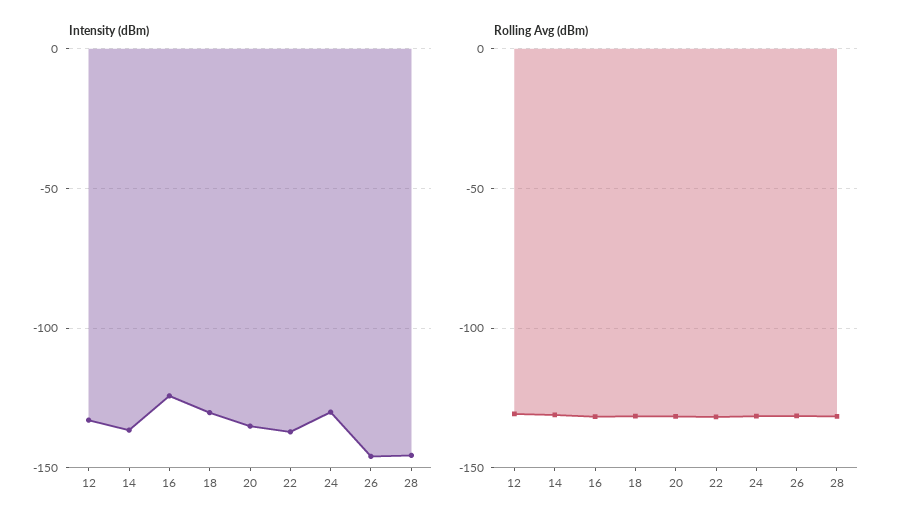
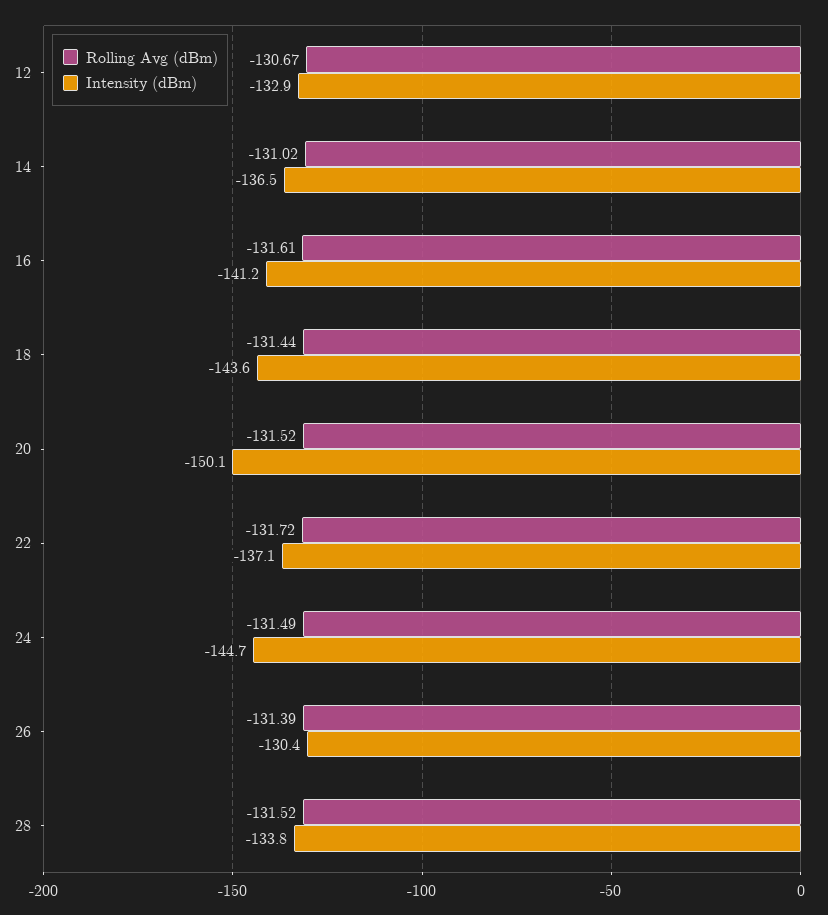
Intensity (dBm), 16: -125 -> -141.2
Intensity (dBm), 18: -130 -> -143.6
Intensity (dBm), 20: -135 -> -150.1
Intensity (dBm), 24: -130 -> -144.7
Intensity (dBm), 26: -145 -> -130.4
Intensity (dBm), 28: -145 -> -133.8

